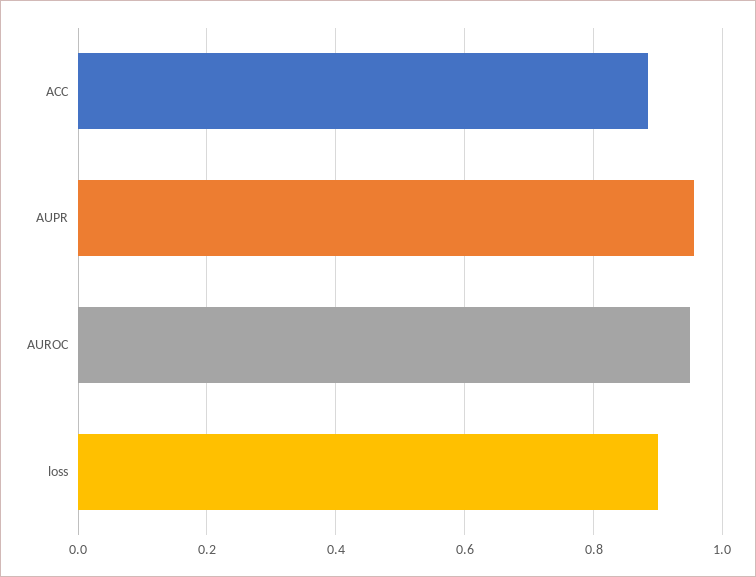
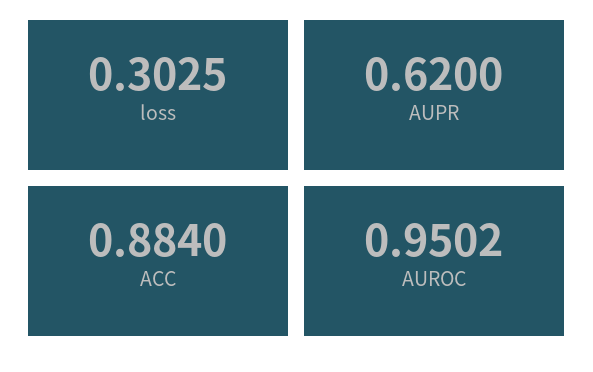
AUPR: 0.96 -> 0.62
loss: 0.9 -> 0.3025

